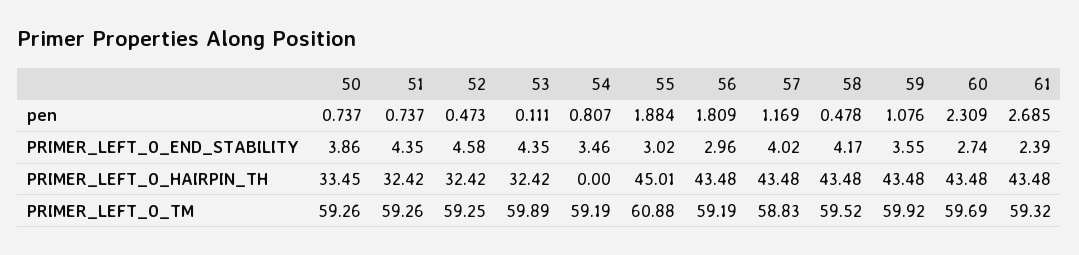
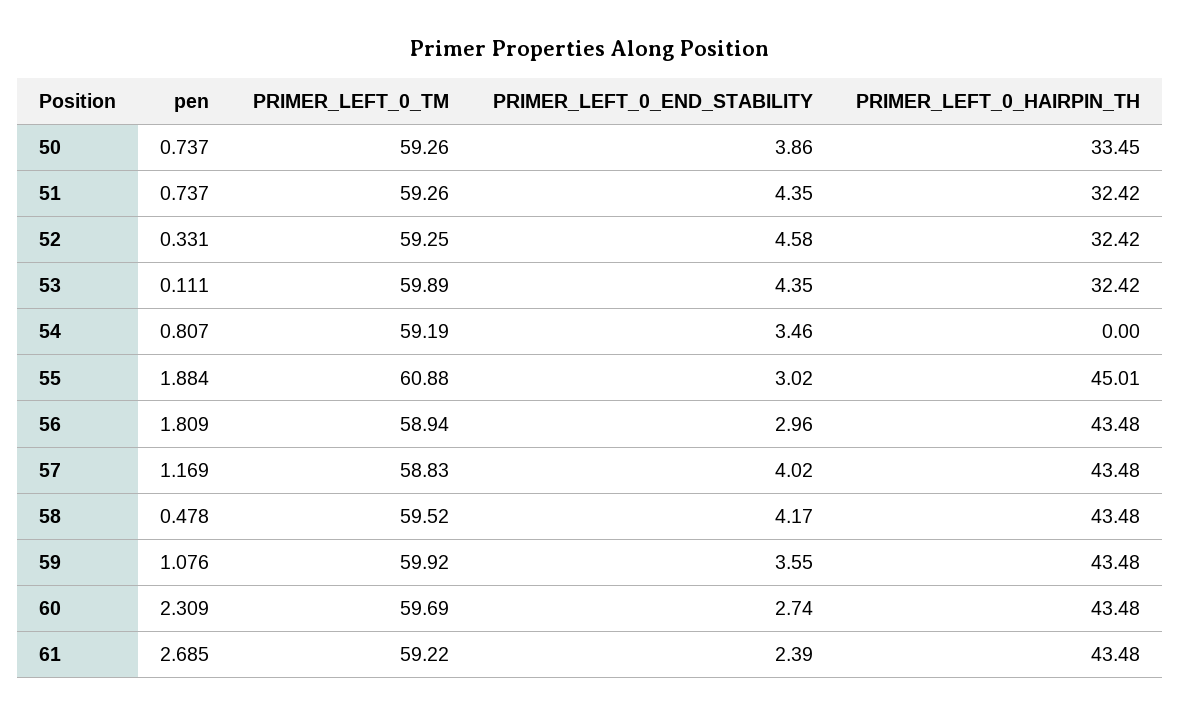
52, pen: 0.473 -> 0.331
56, PRIMER_LEFT_0_TM: 59.19 -> 58.94
61, PRIMER_LEFT_0_TM: 59.32 -> 59.22

